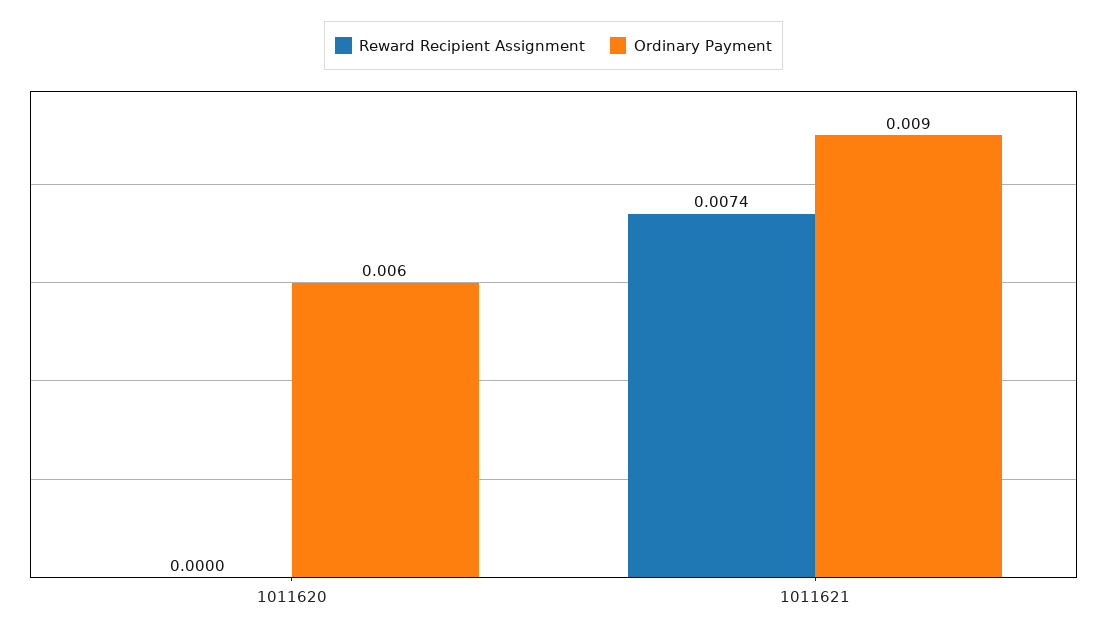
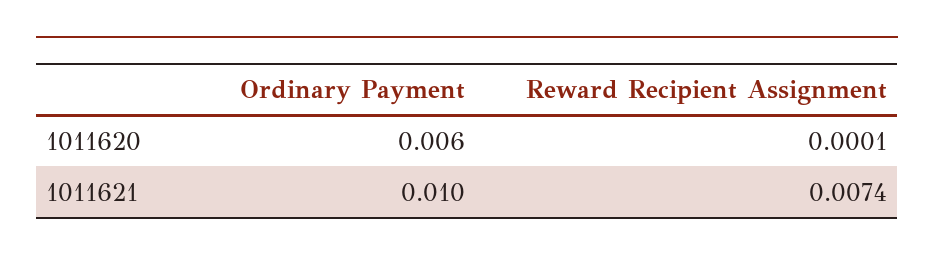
Reward Recipient Assignment, 1011620: 0 -> 0.0001
Ordinary Payment, 1011621: 0.009 -> 0.01

